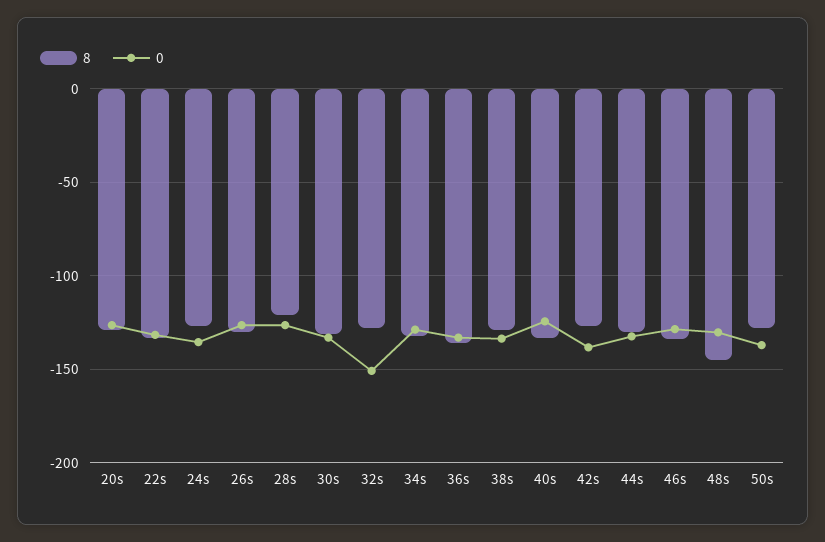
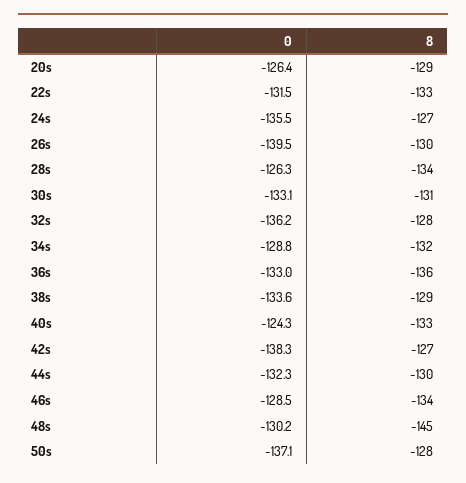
0, 26s: -125 -> -139.5
8, 28s: -120 -> -134
0, 32s: -150 -> -136.2

